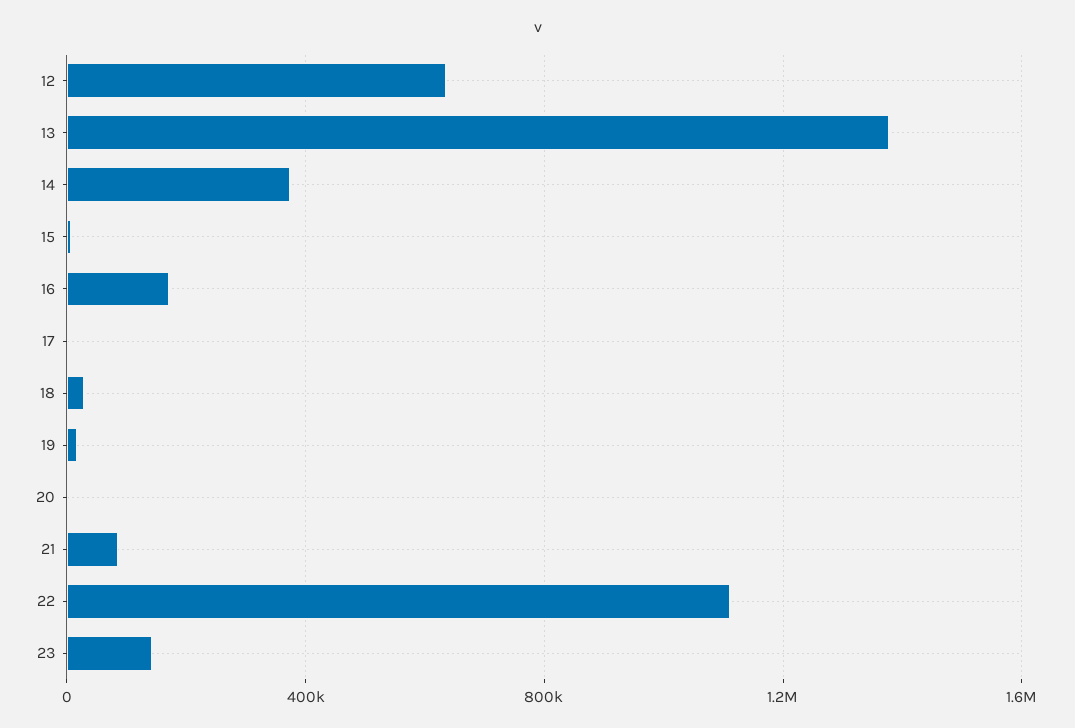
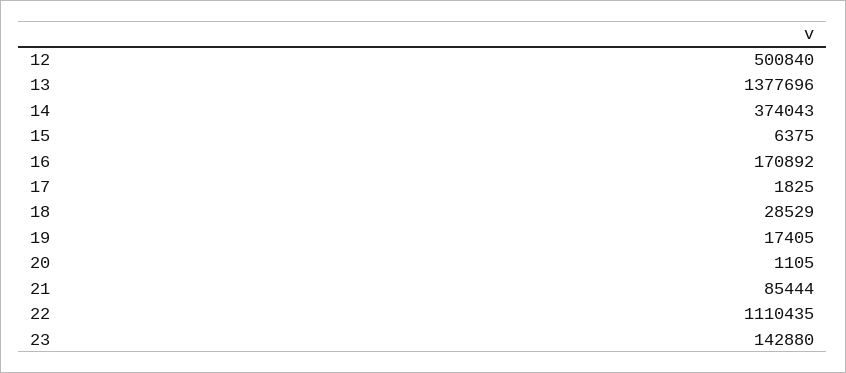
12: 650000 -> 500840

